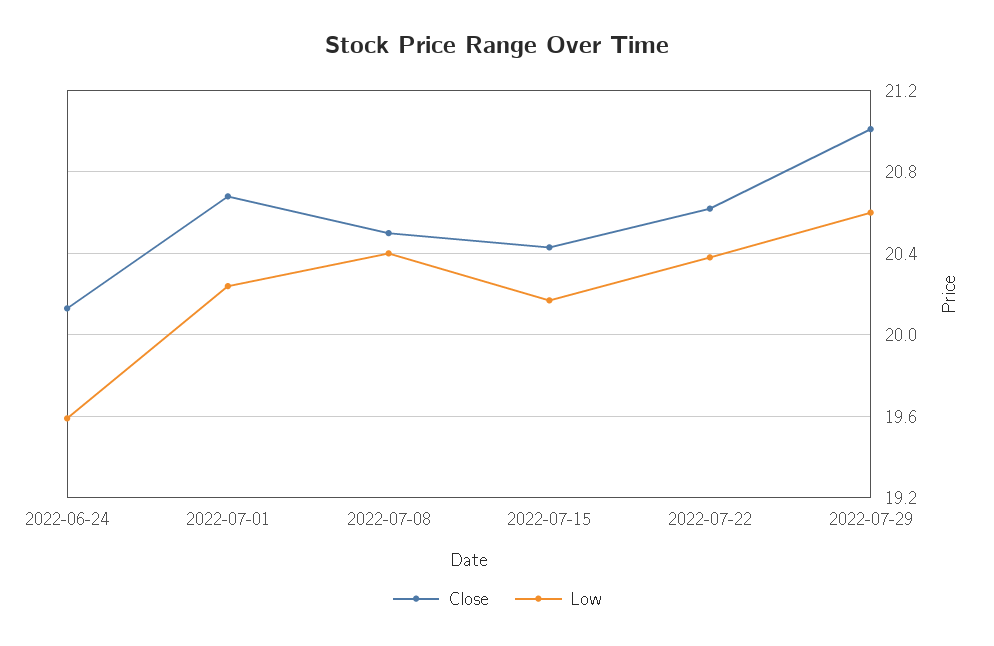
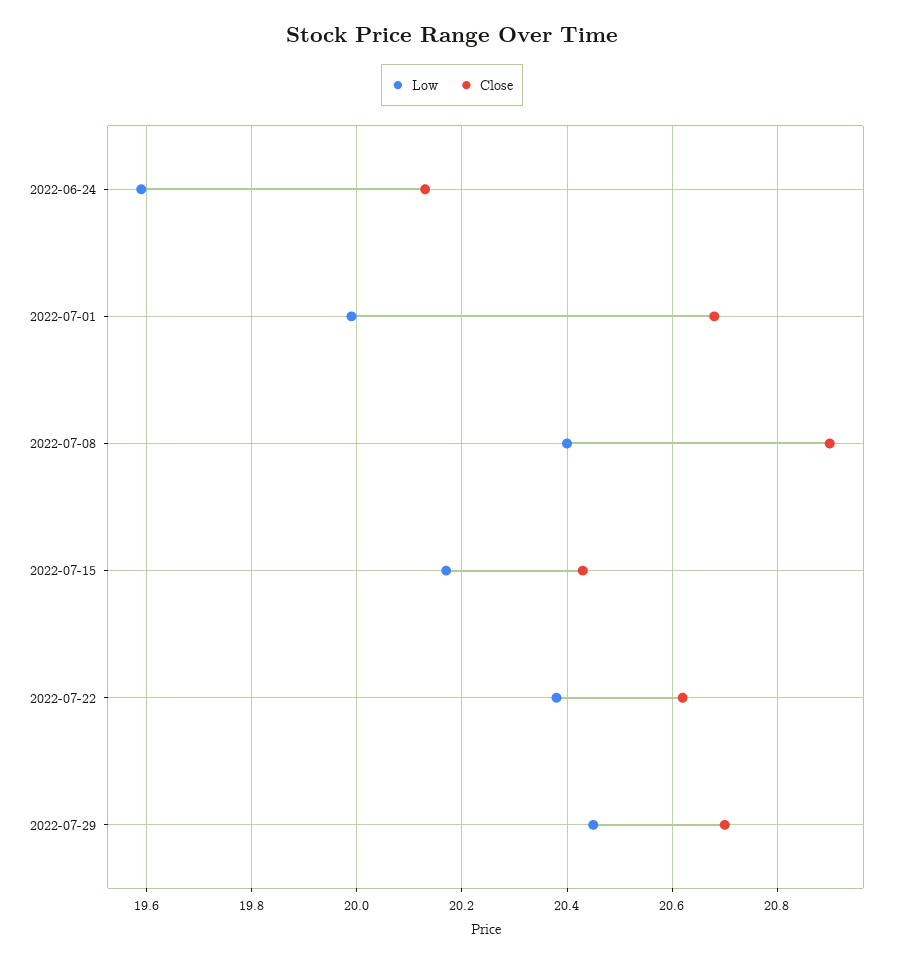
Low, 2022-07-01: 20.25 -> 20
Close, 2022-07-08: 20.5 -> 20.9
Close, 2022-07-29: 21 -> 20.7
Low, 2022-07-29: 20.6 -> 20.45

